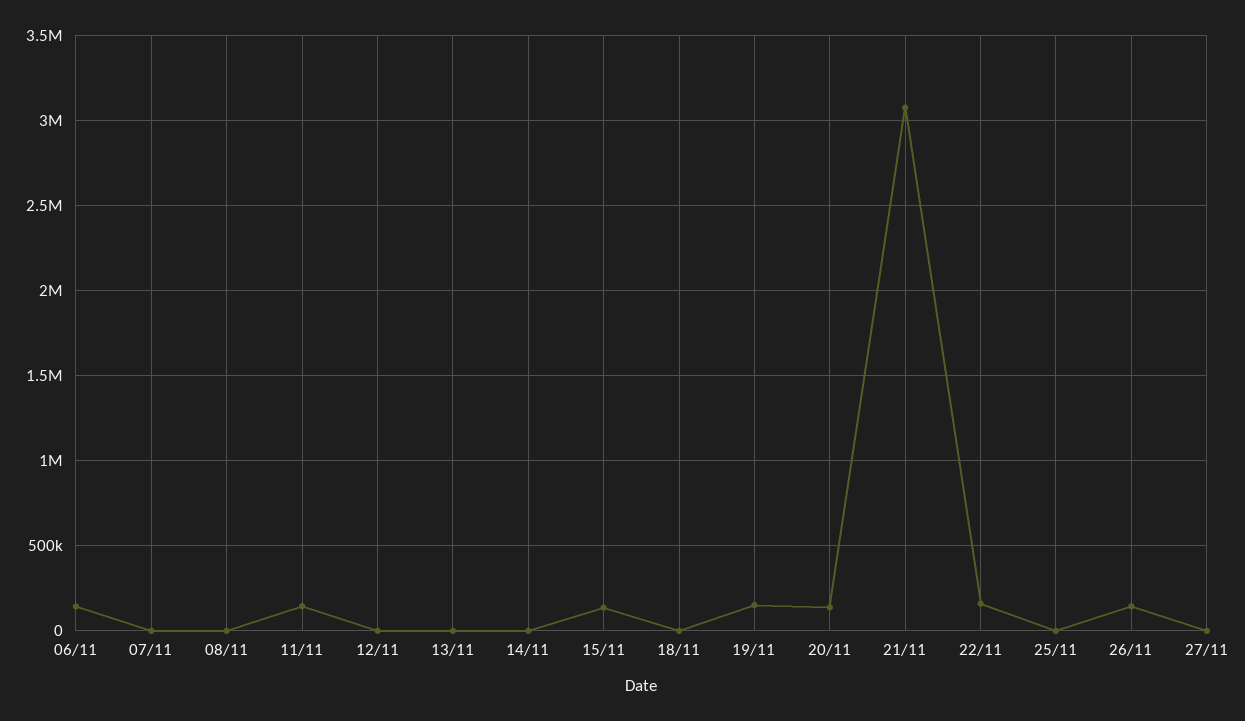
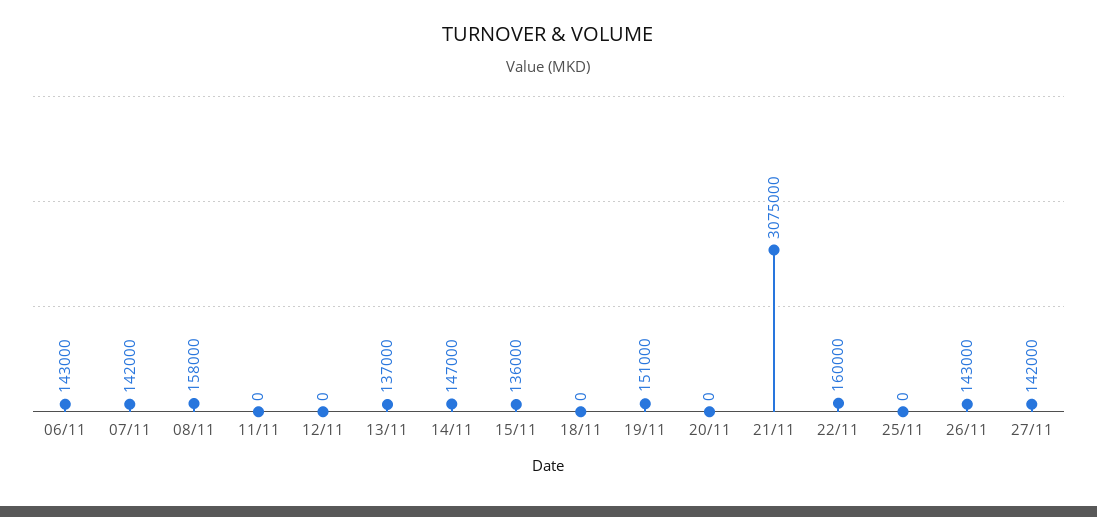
07/11: 0 -> 142000
08/11: 0 -> 158000
11/11: 150000 -> 0
13/11: 0 -> 137000
14/11: 0 -> 147000
20/11: 150000 -> 0
27/11: 0 -> 142000

